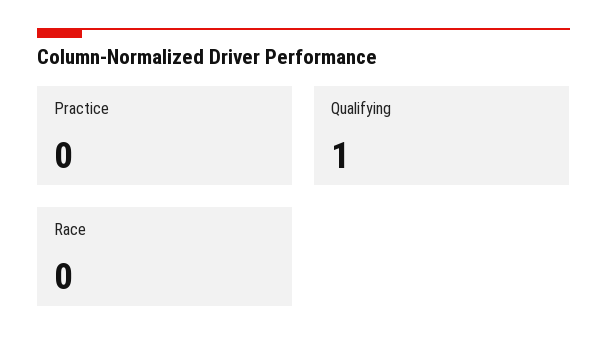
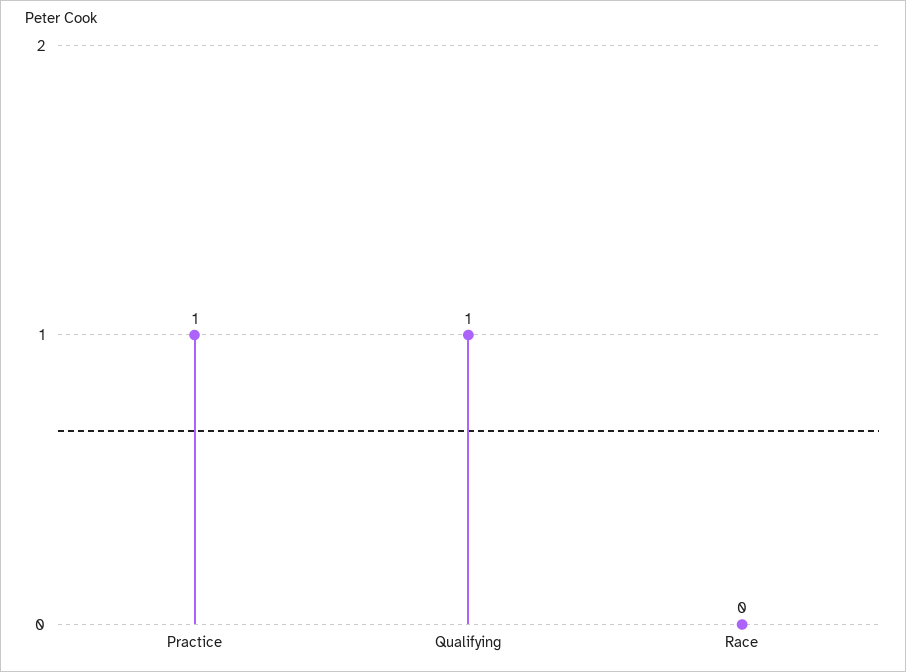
Practice: 0 -> 1

